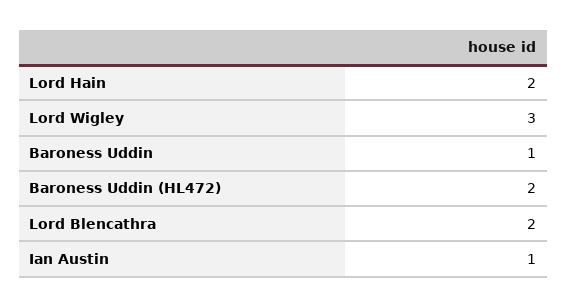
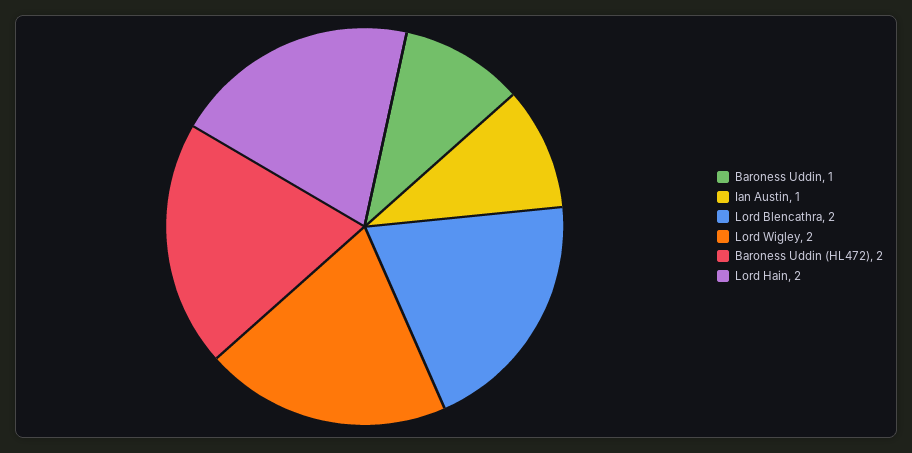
Lord Wigley: 3 -> 2

